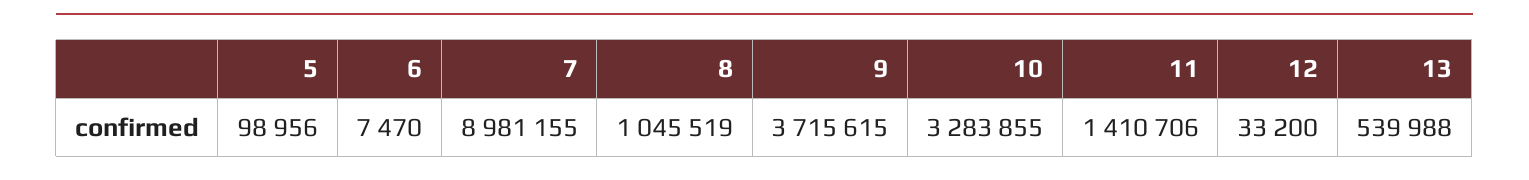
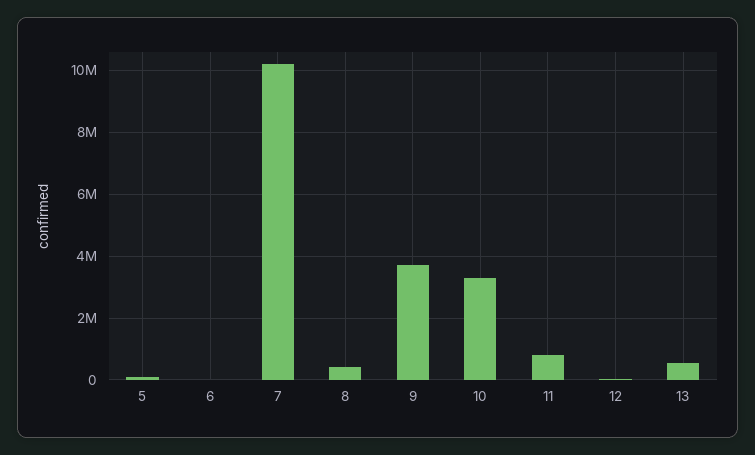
7: 8981155 -> 10200000
8: 1045519 -> 400000
11: 1410706 -> 800000

